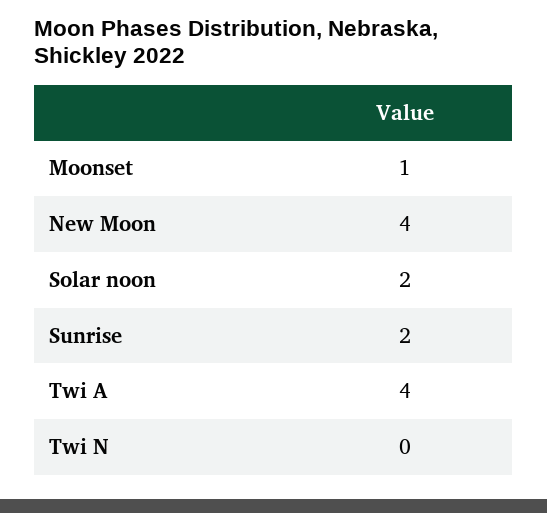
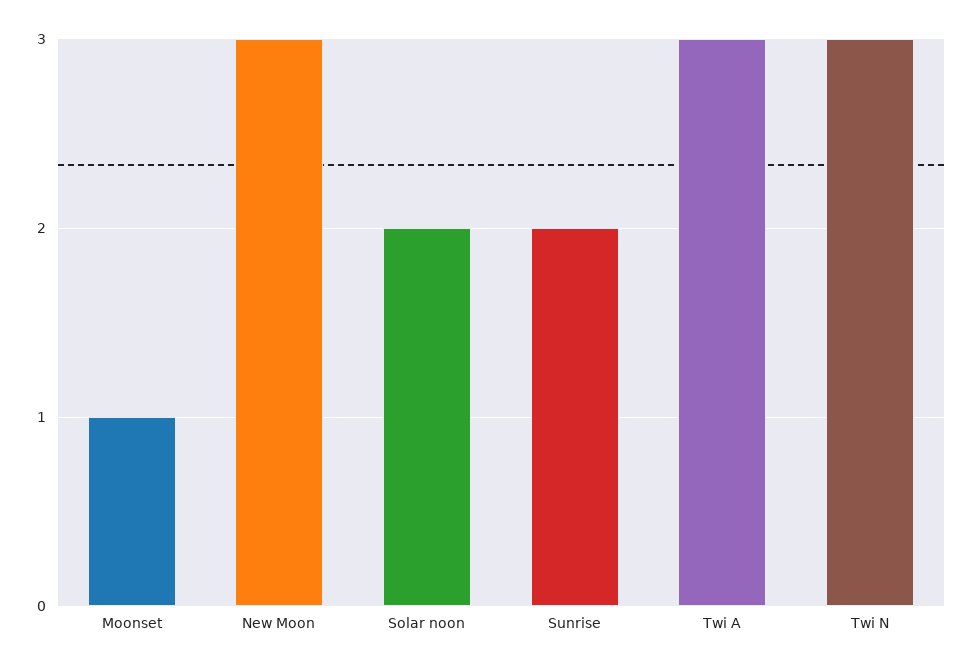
New Moon: 4 -> 3
Twi A: 4 -> 3
Twi N: 0 -> 3

